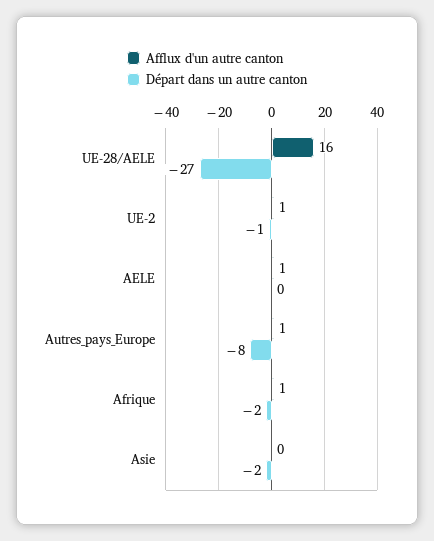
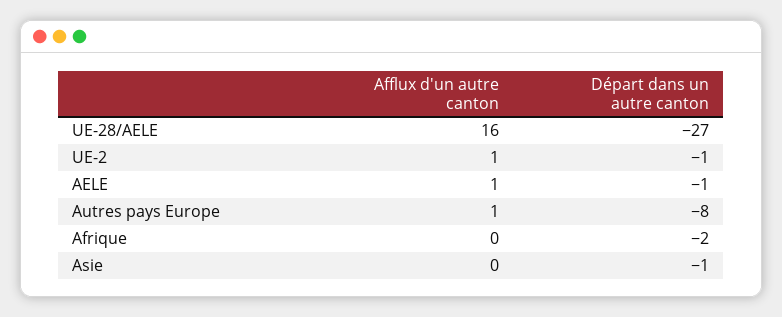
Départ dans un autre canton, AELE: 0 -> -1
Afflux d'un autre canton, Afrique: 1 -> 0
Départ dans un autre canton, Asie: -2 -> -1

